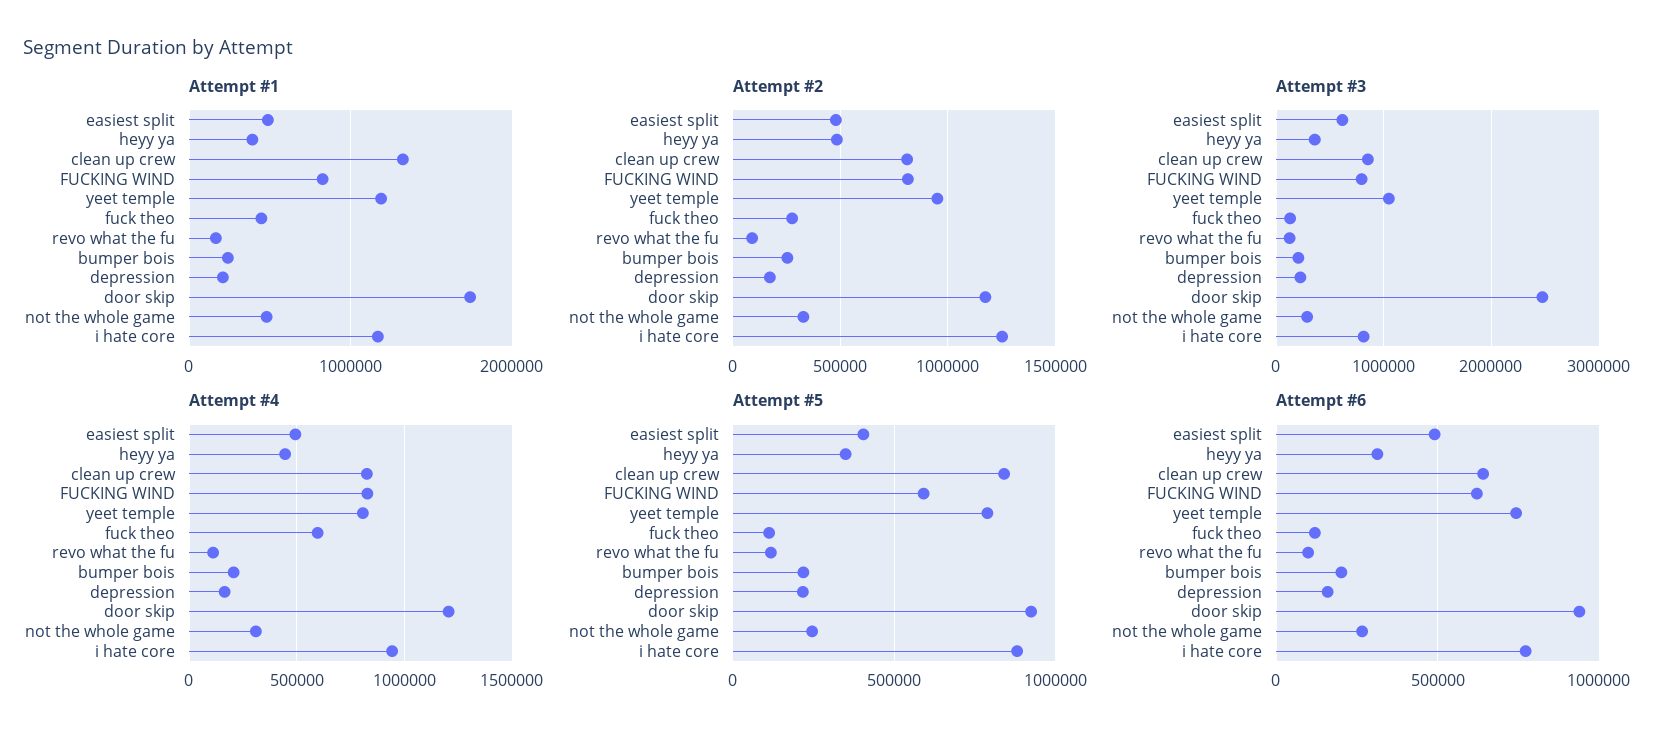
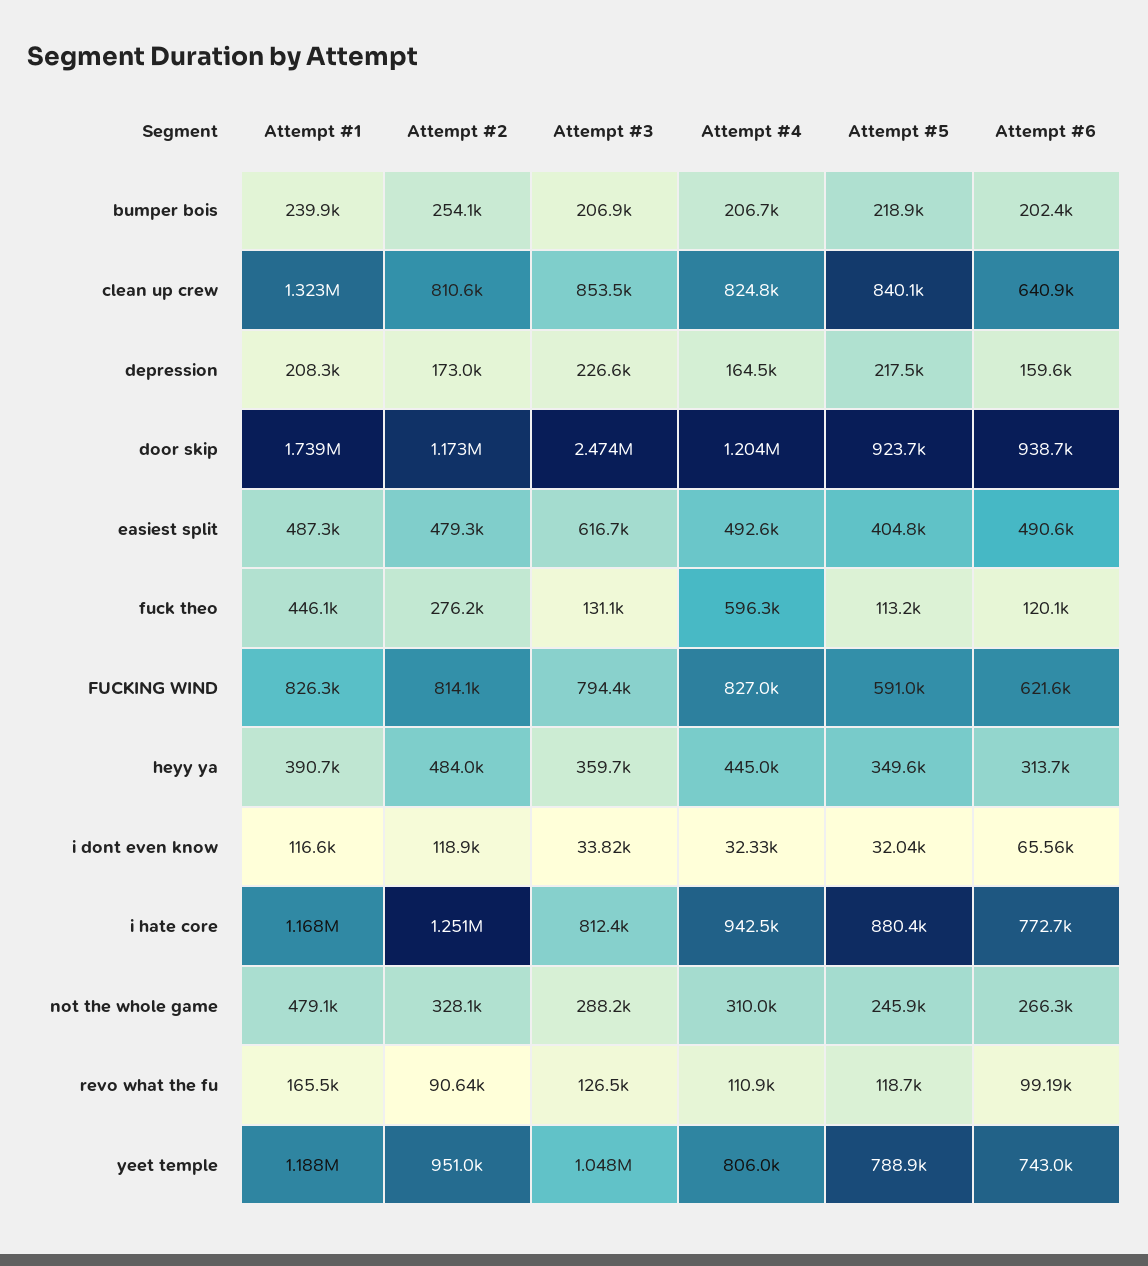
Attempt #1, i dont even know: none -> 116600
Attempt #2, i dont even know: none -> 118900
Attempt #3, i dont even know: none -> 33820
Attempt #4, i dont even know: none -> 32330
Attempt #5, i dont even know: none -> 32040
Attempt #6, i dont even know: none -> 65560

